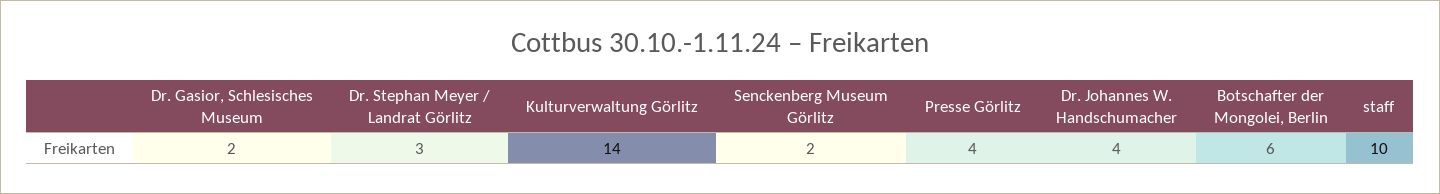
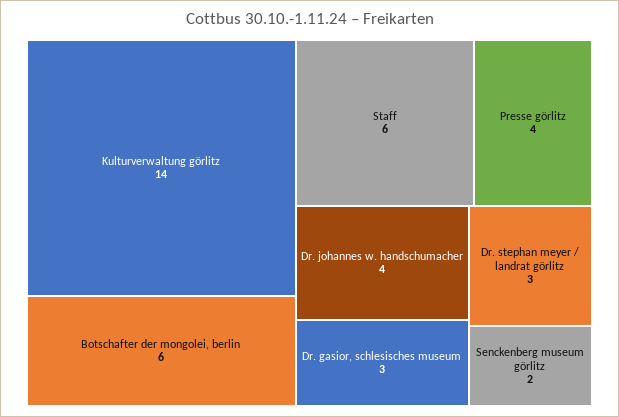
Dr. Gasior, Schlesisches Museum: 2 -> 3
staff: 10 -> 6

